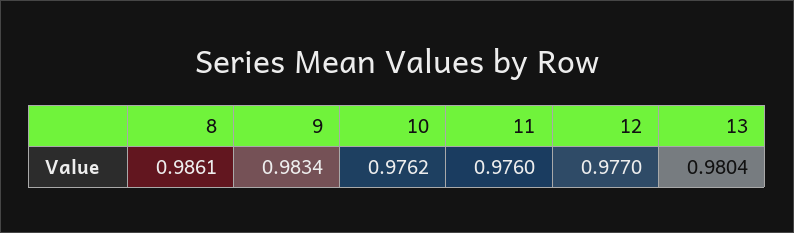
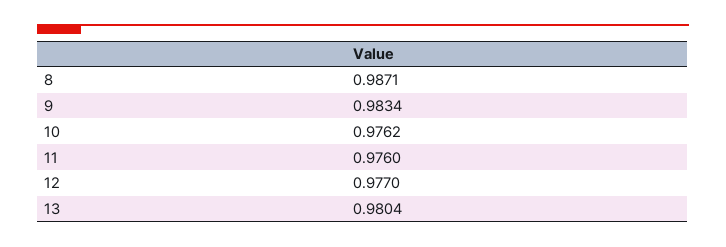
8: 0.9861 -> 0.9871

